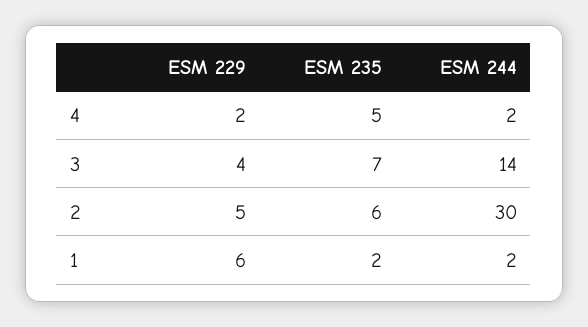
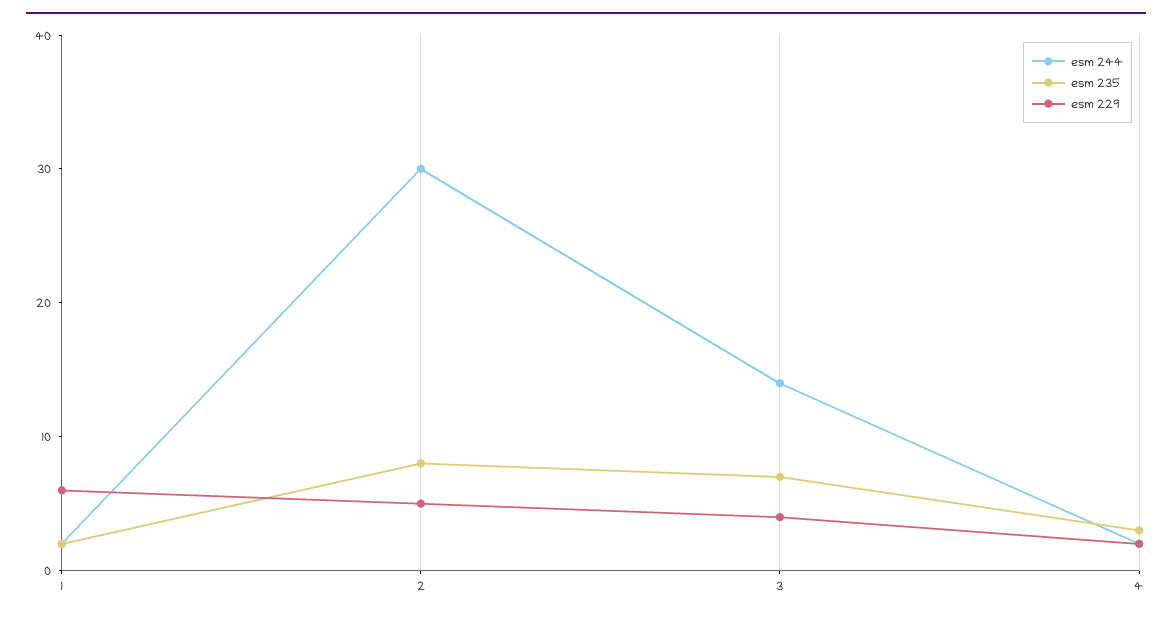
ESM 235, 4: 5 -> 3
ESM 235, 2: 6 -> 8

